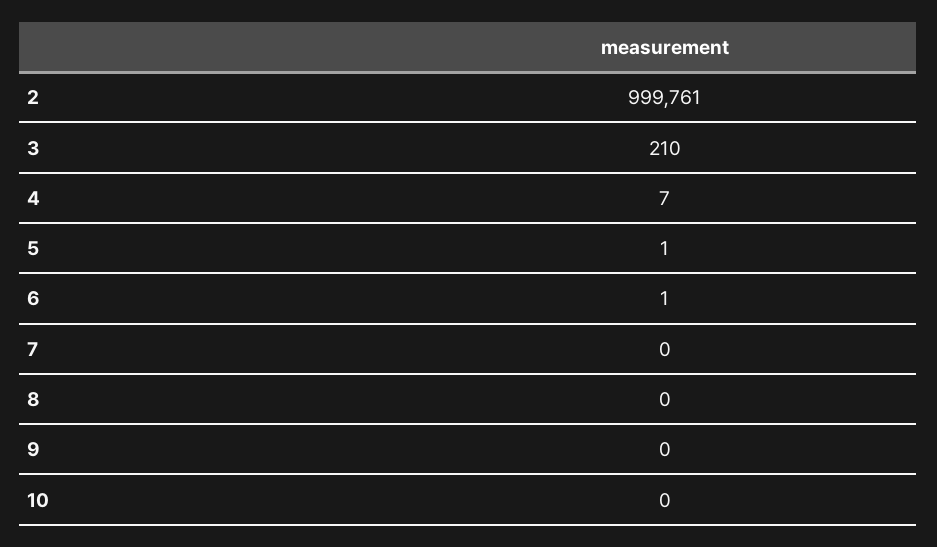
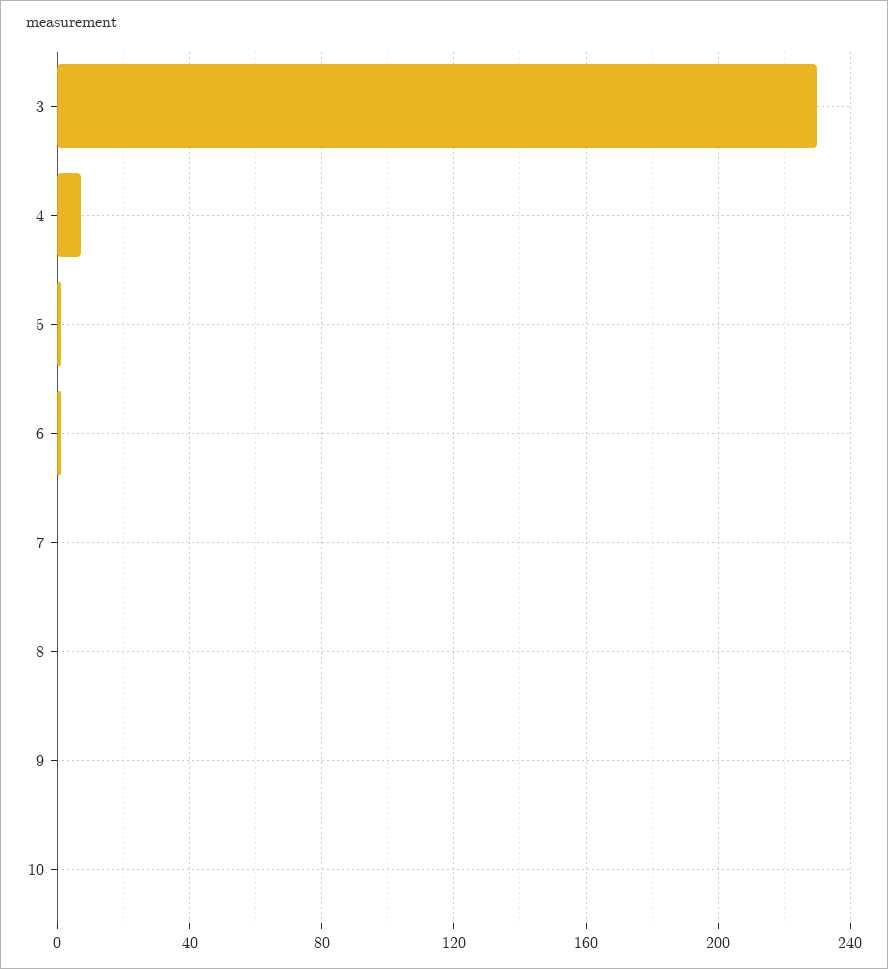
2: 999761 -> none
3: 210 -> 230

